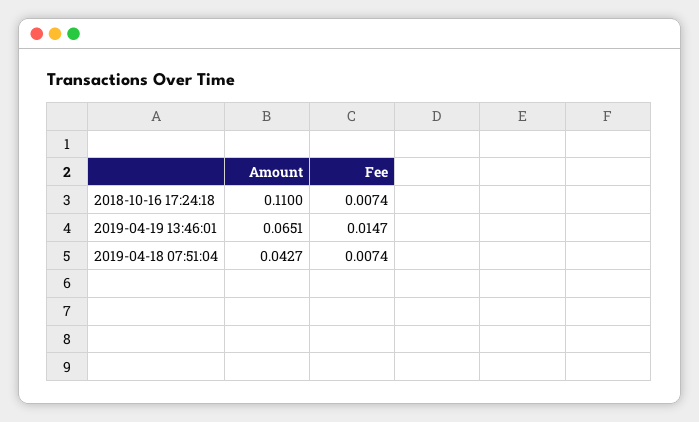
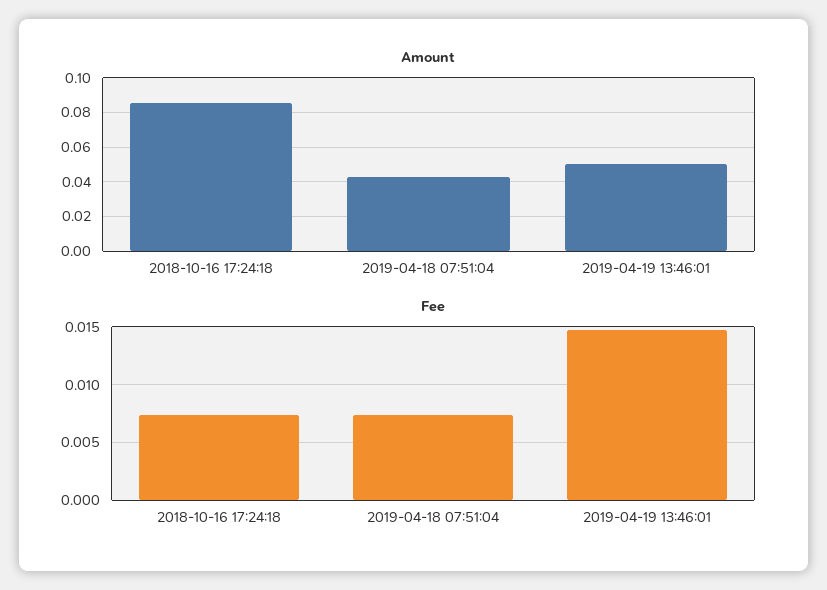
Amount, 2018-10-16 17:24:18: 0.11 -> 0.085
Amount, 2019-04-19 13:46:01: 0.0651 -> 0.05

